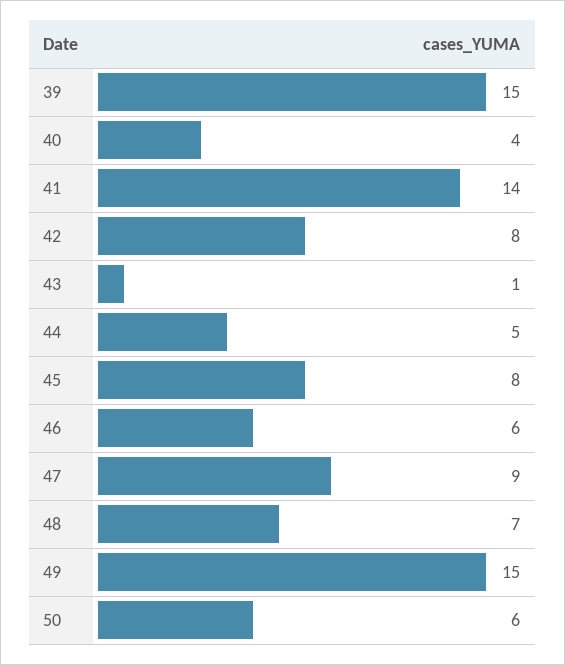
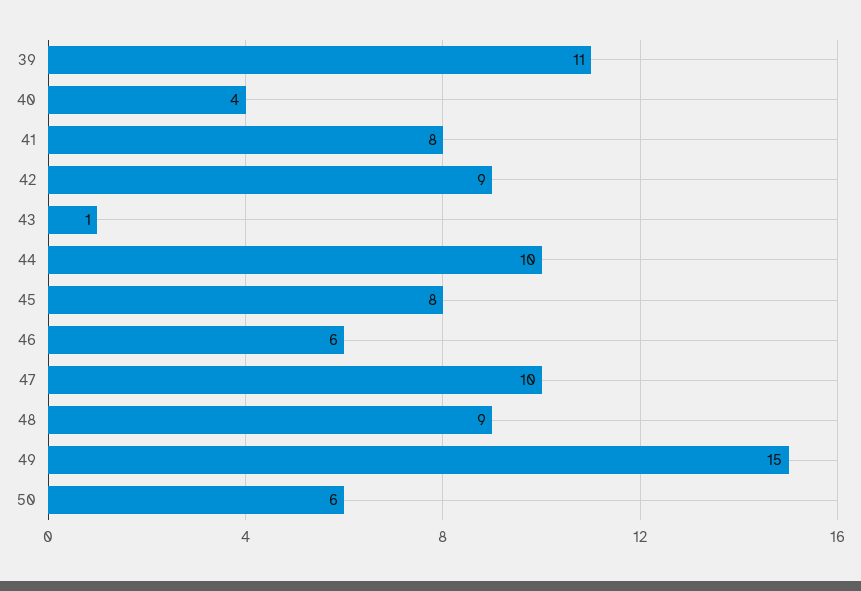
39: 15 -> 11
41: 14 -> 8
42: 8 -> 9
44: 5 -> 10
47: 9 -> 10
48: 7 -> 9

